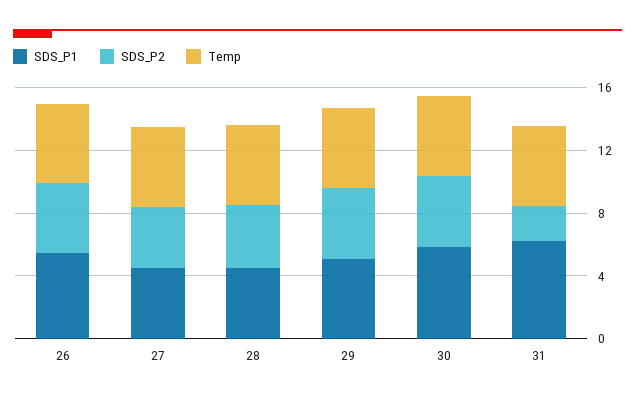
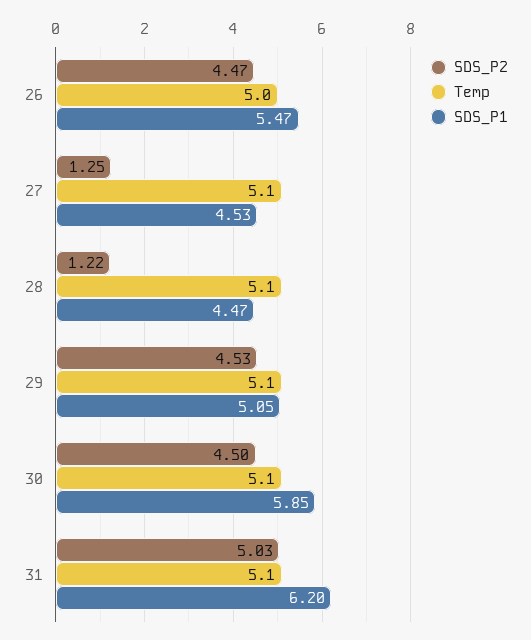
SDS_P2, 27: 4 -> 1.25
SDS_P2, 28: 4 -> 1.22
SDS_P2, 31: 2 -> 5.03

